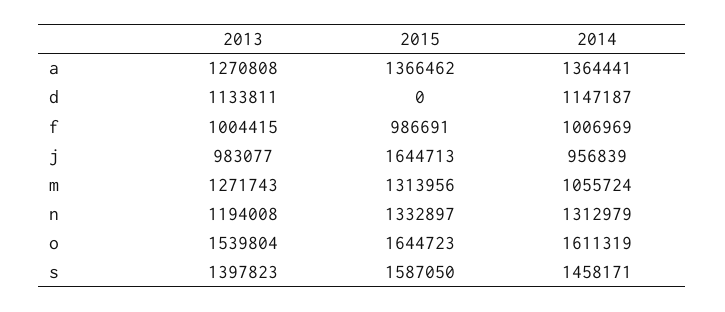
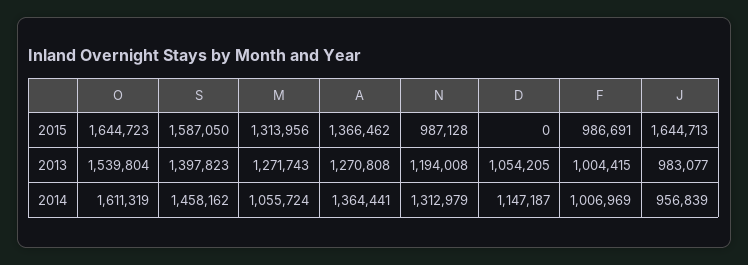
2013, d: 1133811 -> 1054205
2015, n: 1332897 -> 987128
2014, s: 1458171 -> 1458162

